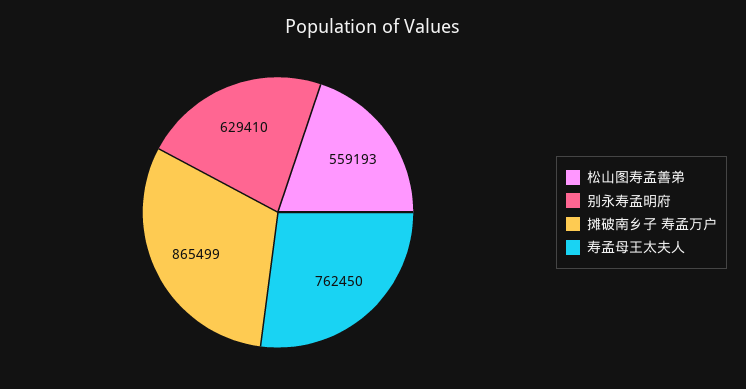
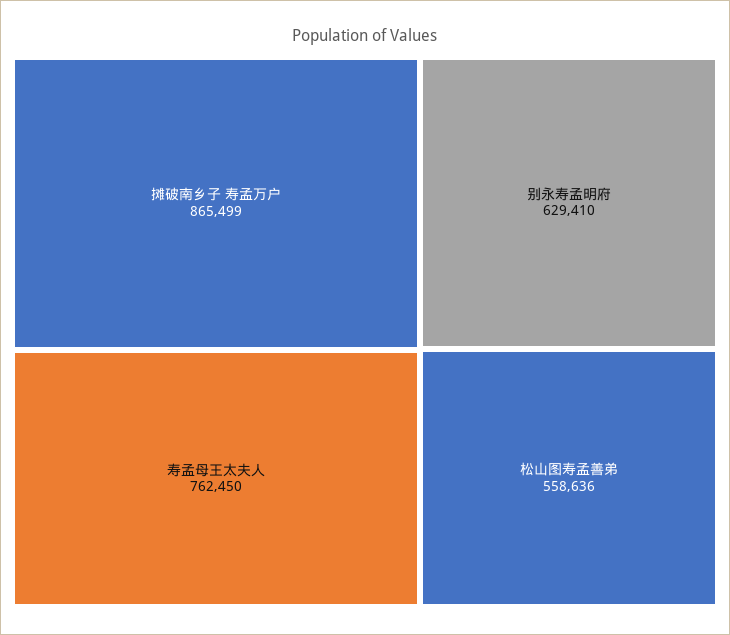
松山图寿孟善弟: 559193 -> 558636

